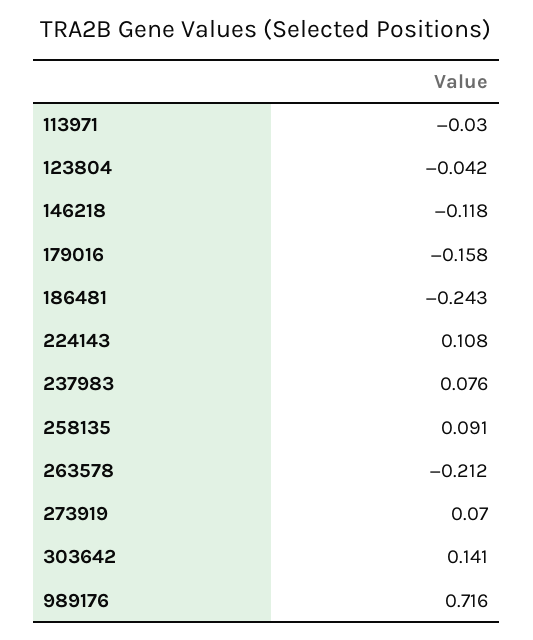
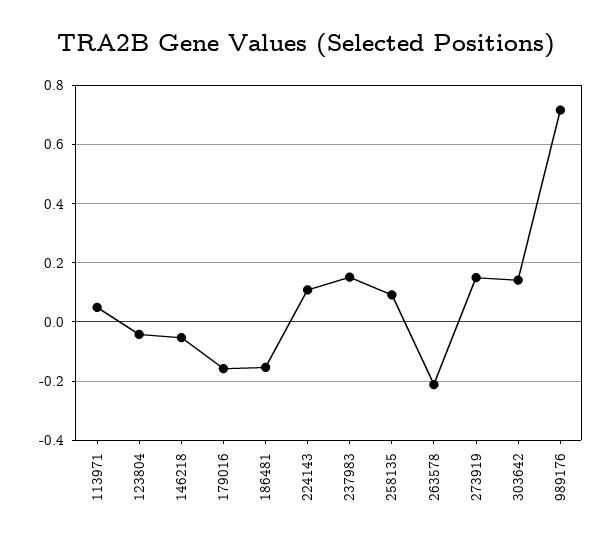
113971: -0.03 -> 0.05
146218: -0.118 -> -0.05
186481: -0.243 -> -0.15
237983: 0.076 -> 0.15
273919: 0.07 -> 0.15

